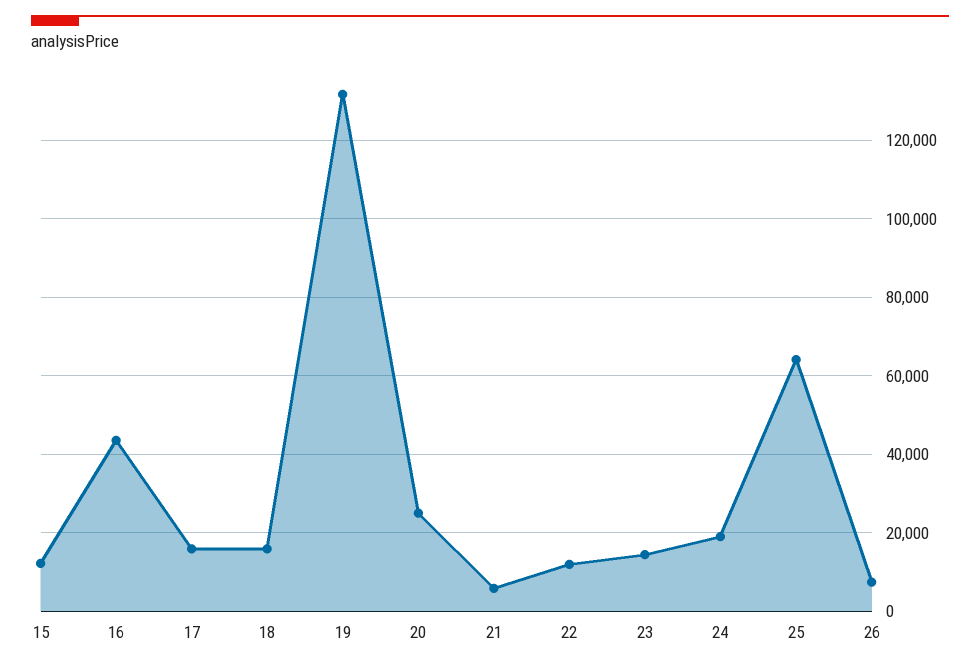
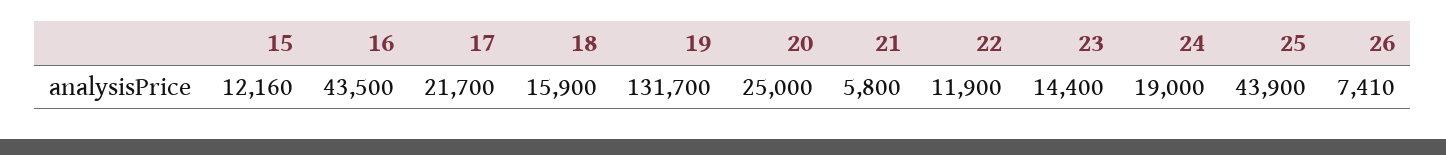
17: 16000 -> 21700
25: 64000 -> 43900

